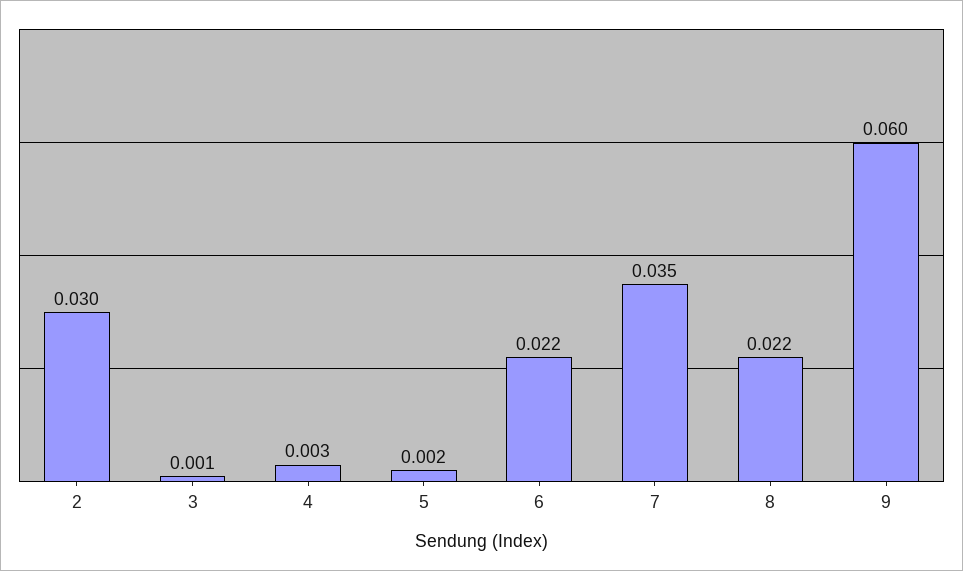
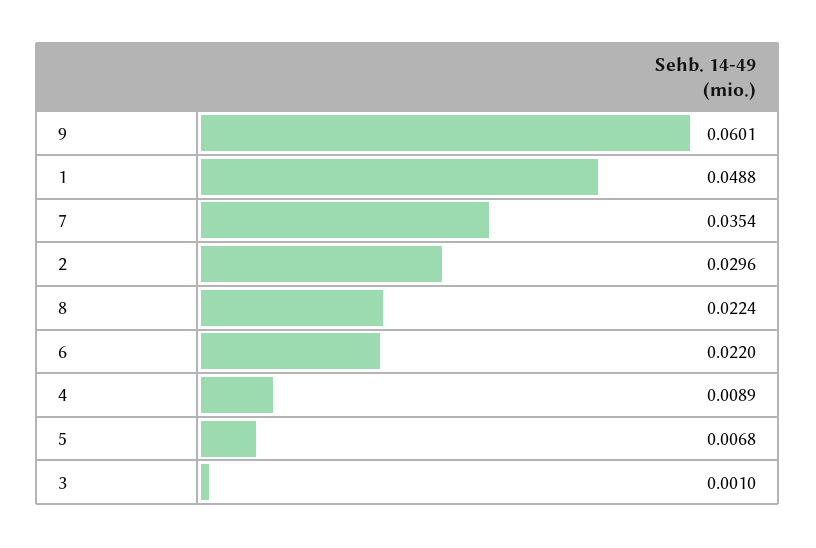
4: 0.003 -> 0.0089
5: 0.002 -> 0.0068
1: none -> 0.0488

